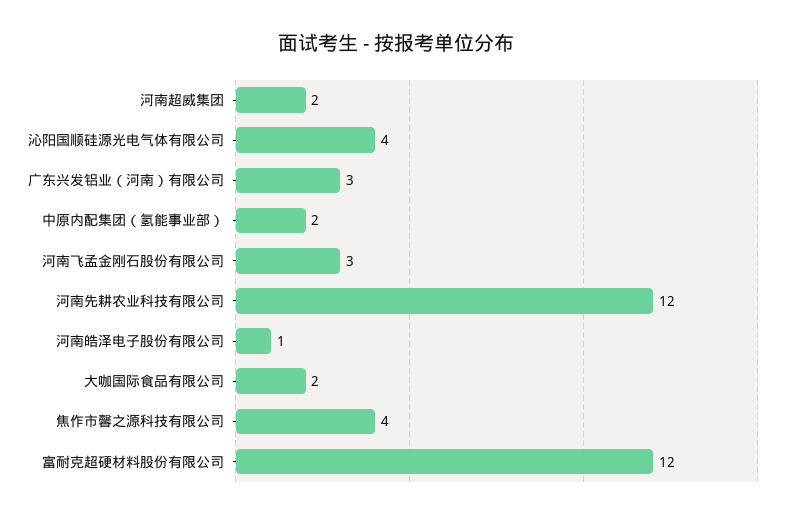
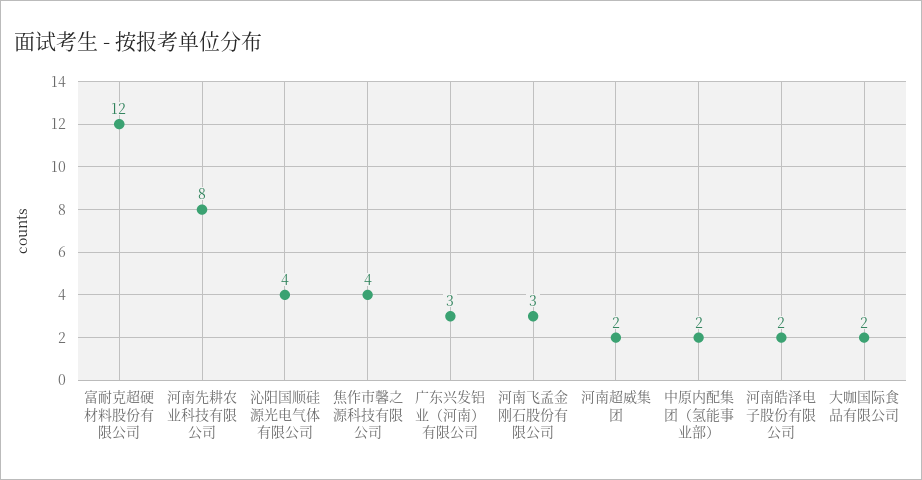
河南先耕农业科技有限公司: 12 -> 8
河南皓泽电子股份有限公司: 1 -> 2

